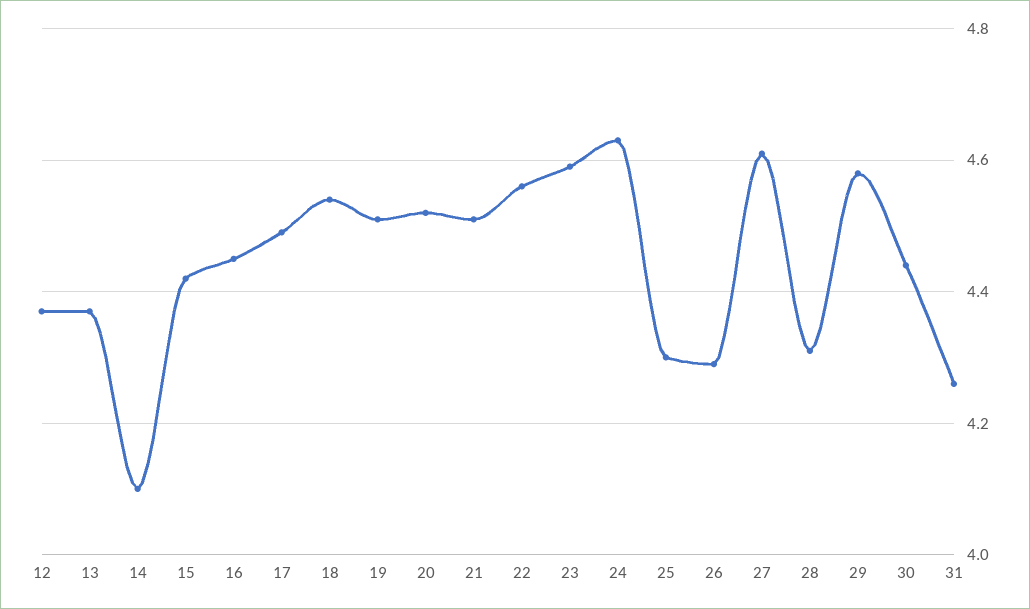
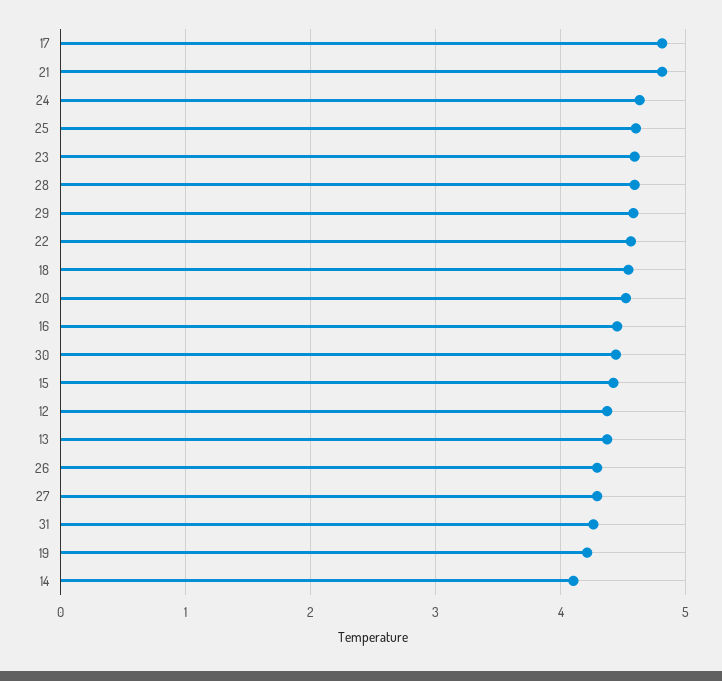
17: 4.5 -> 4.8
19: 4.5 -> 4.2
21: 4.5 -> 4.8
25: 4.3 -> 4.6
27: 4.6 -> 4.3
28: 4.3 -> 4.6

